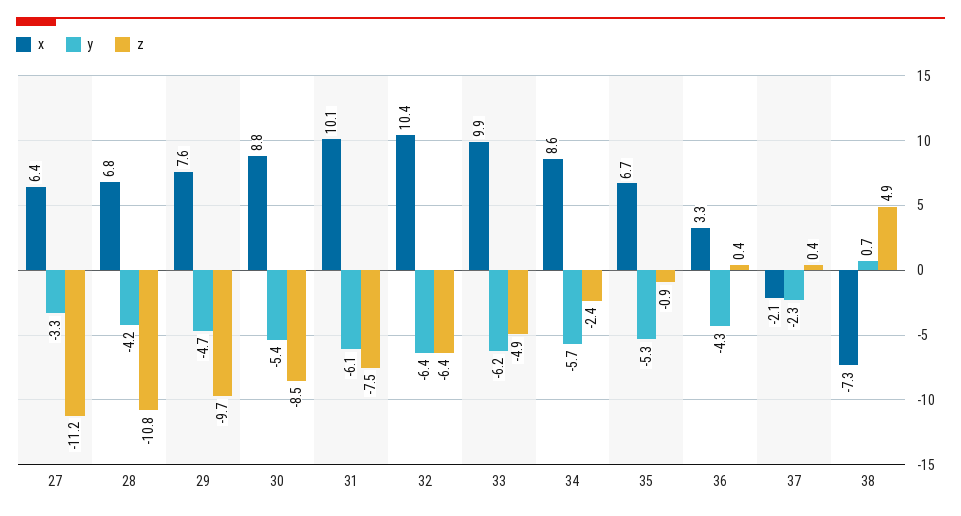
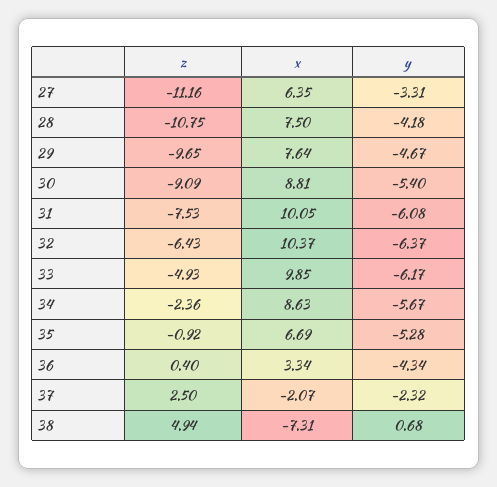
x, 28: 6.8 -> 7.5
z, 30: -8.5 -> -9.09
z, 37: 0.4 -> 2.5

